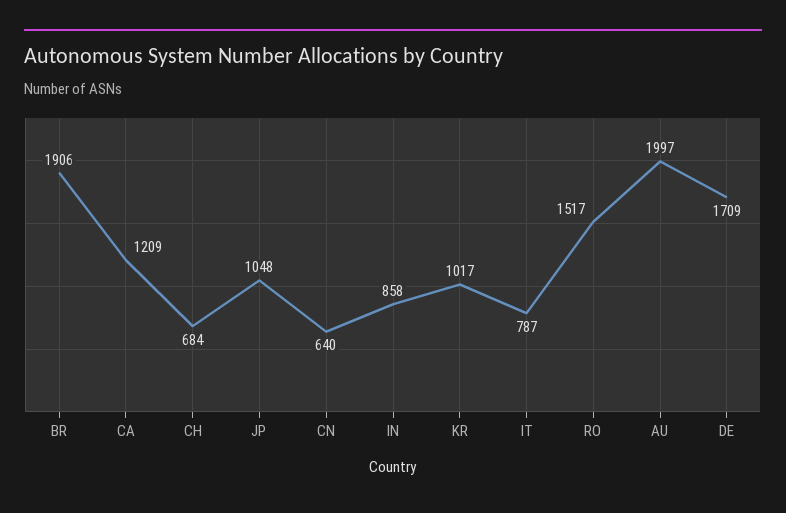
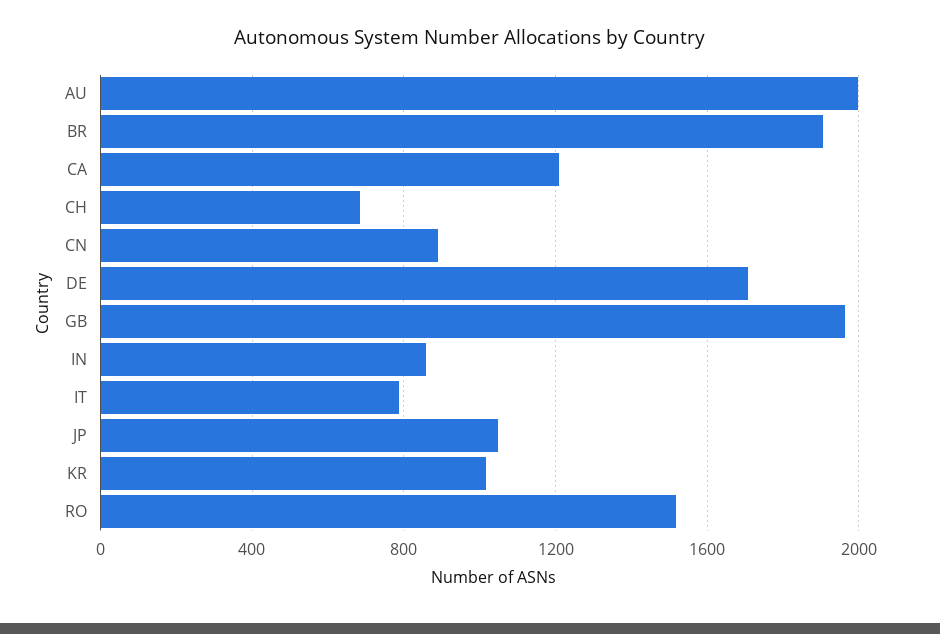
CN: 640 -> 900
GB: none -> 1950

